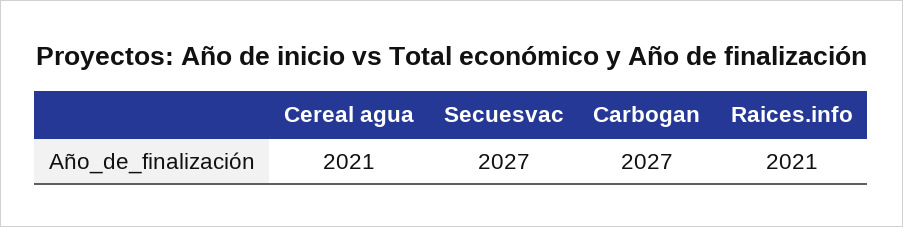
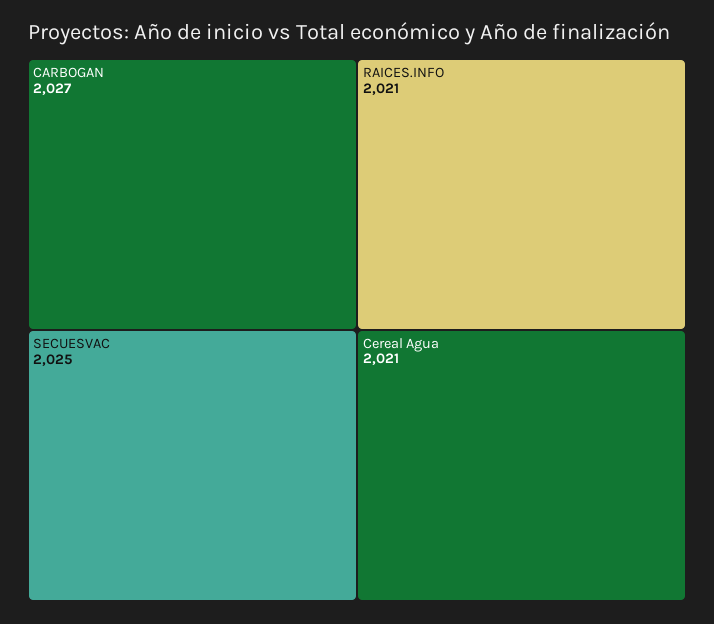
Secuesvac: 2027 -> 2025

